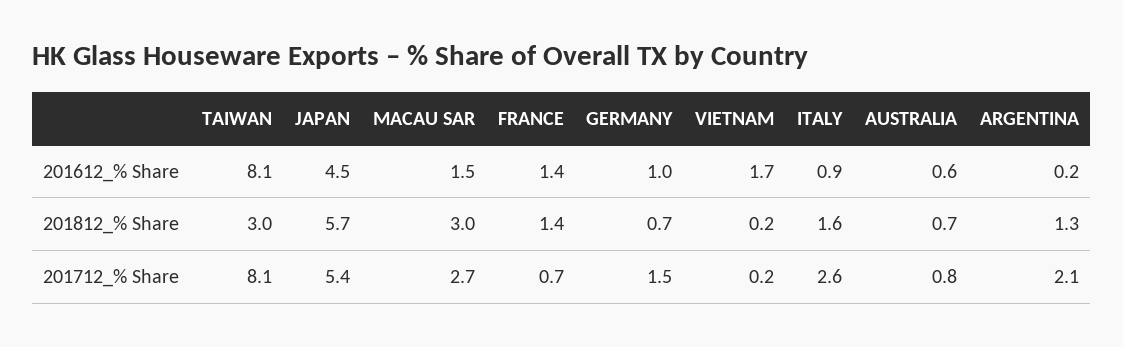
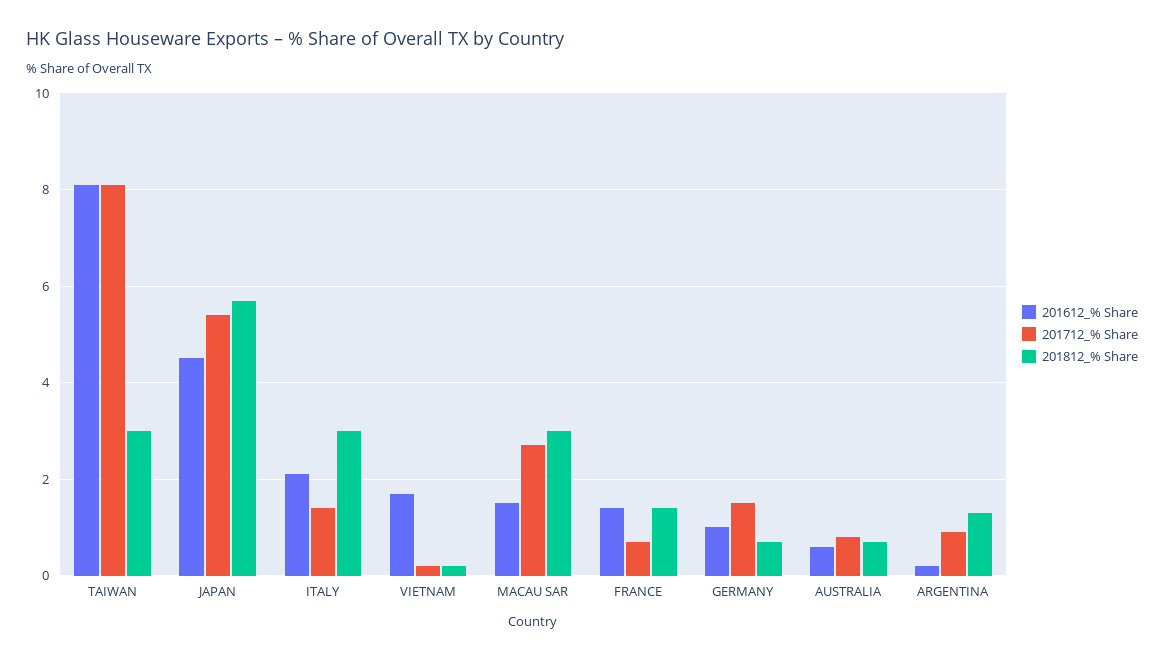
201612_% Share, ITALY: 0.9 -> 2
201812_% Share, ITALY: 1.6 -> 3
201712_% Share, ITALY: 2.6 -> 1.5
201712_% Share, ARGENTINA: 2.1 -> 1

